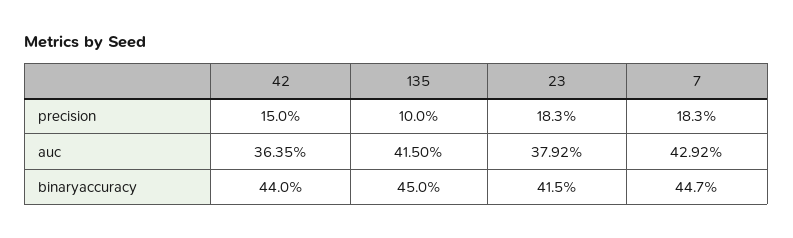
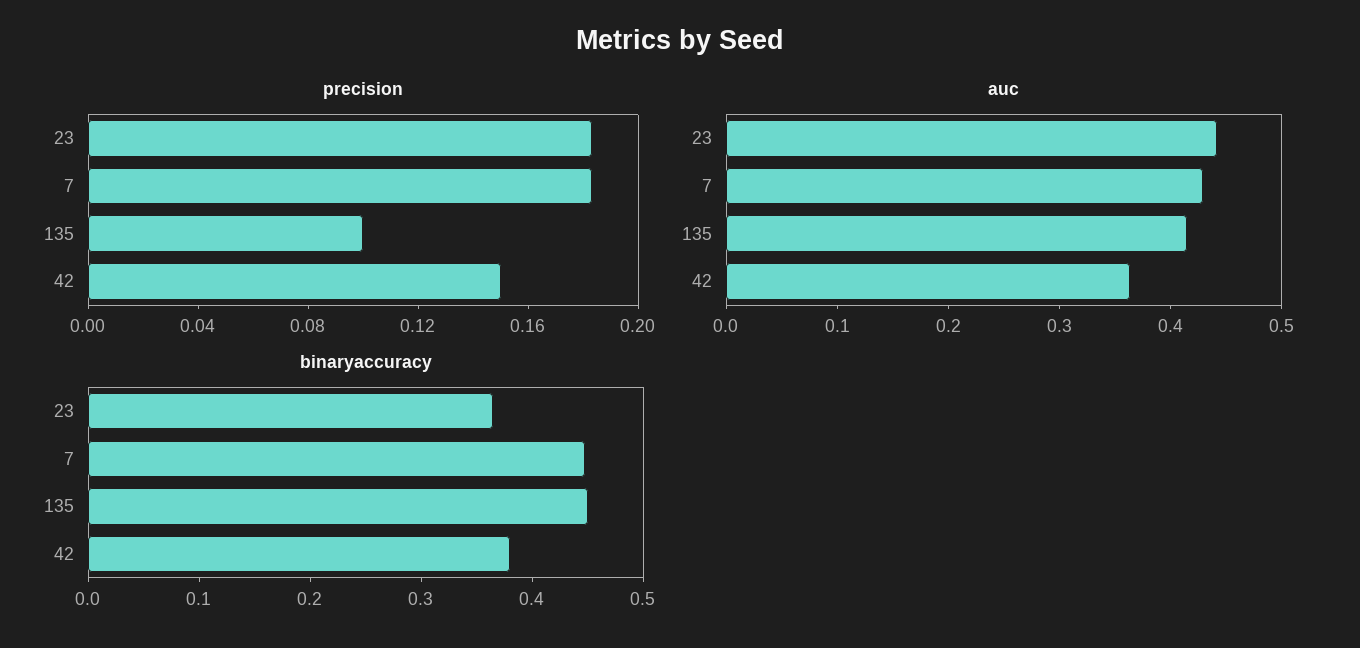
auc, 23: 0.3792 -> 0.44
binaryaccuracy, 42: 0.44 -> 0.38
binaryaccuracy, 23: 0.415 -> 0.36

